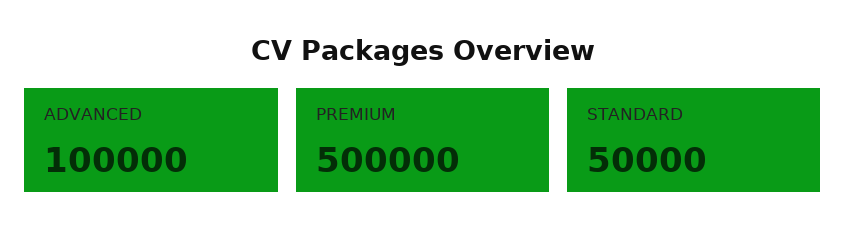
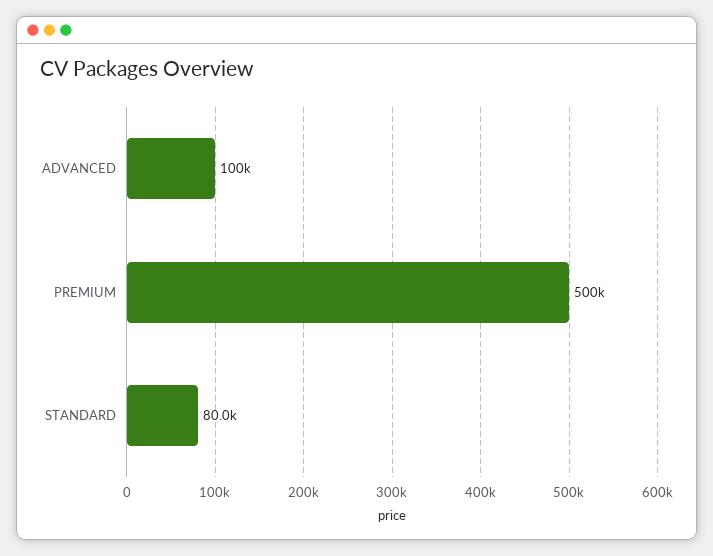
STANDARD: 50000 -> 80000

